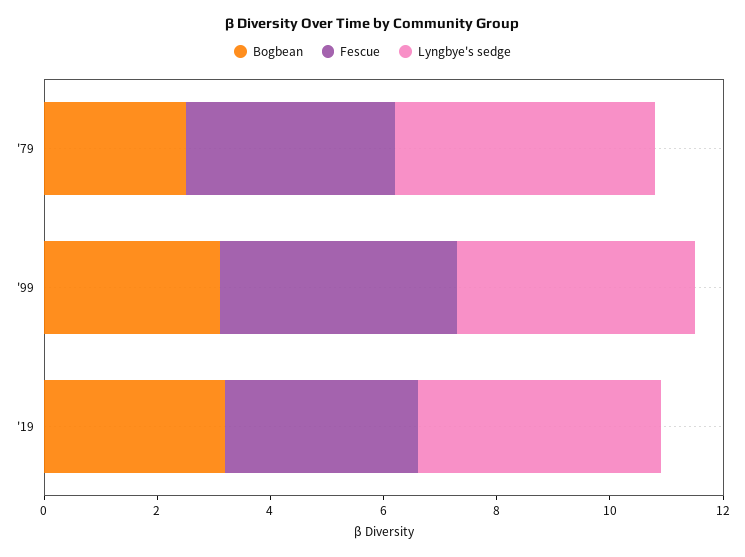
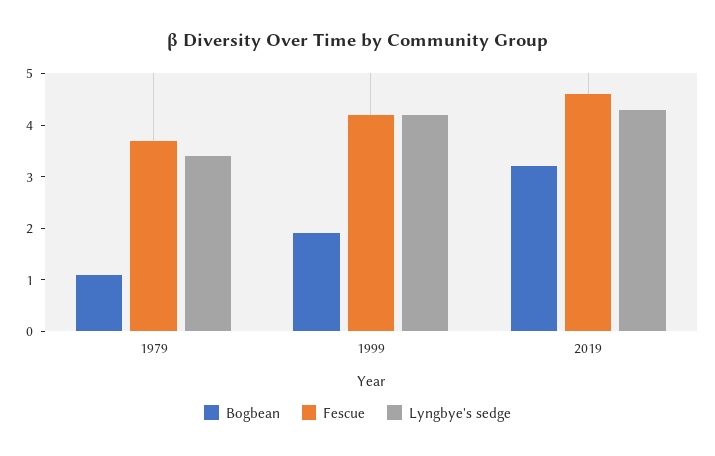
Bogbean, '79: 2.5 -> 1
Lyngbye's sedge, '79: 4.5 -> 3.5
Bogbean, '99: 3 -> 2
Fescue, '19: 3.5 -> 4.5

